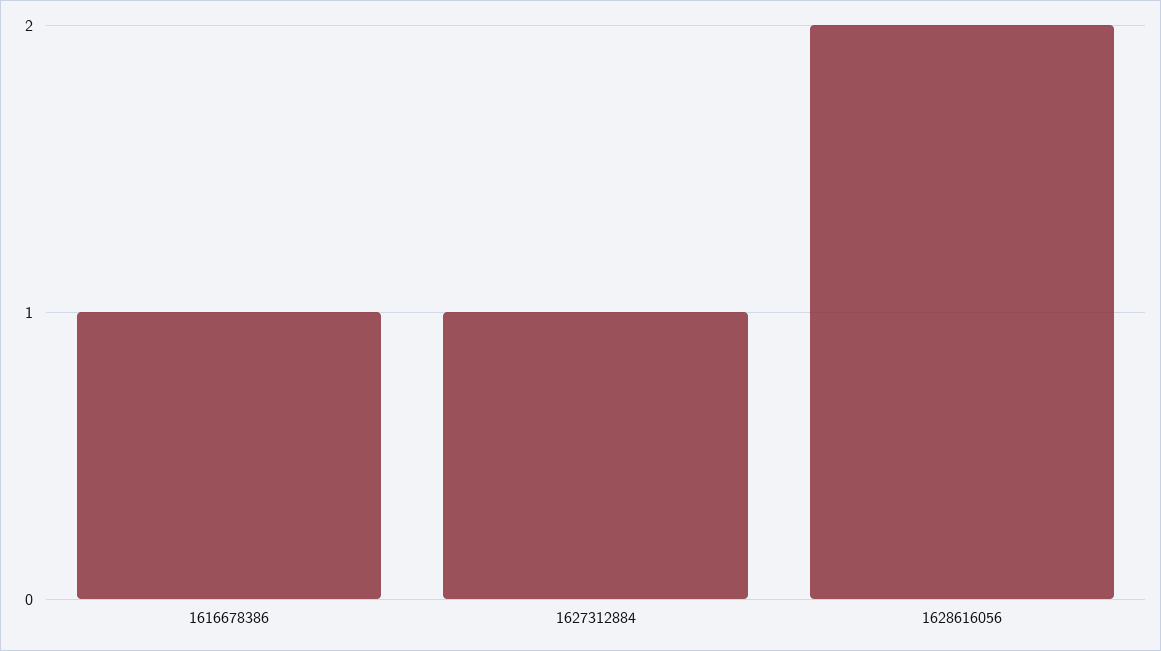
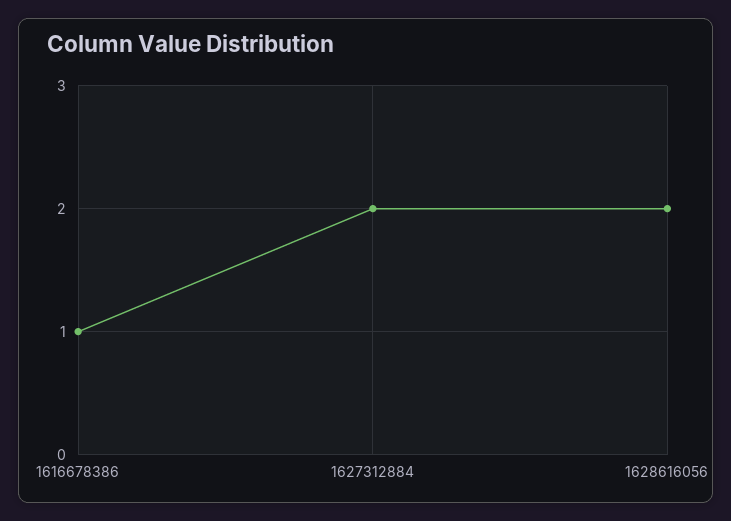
1627312884: 1 -> 2

